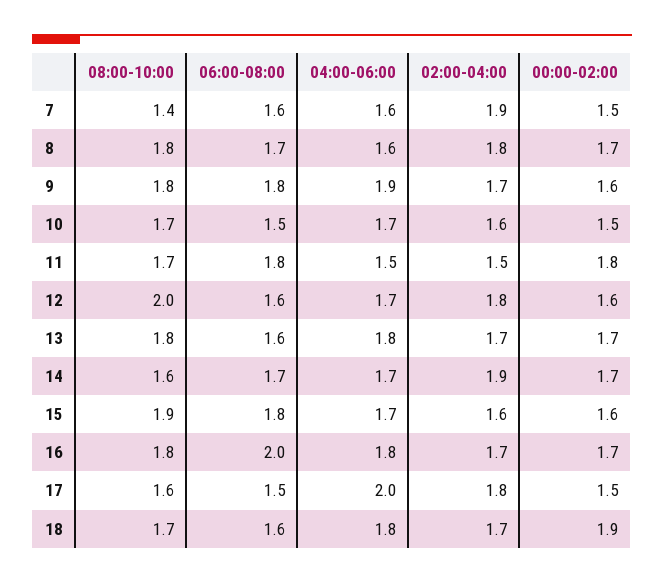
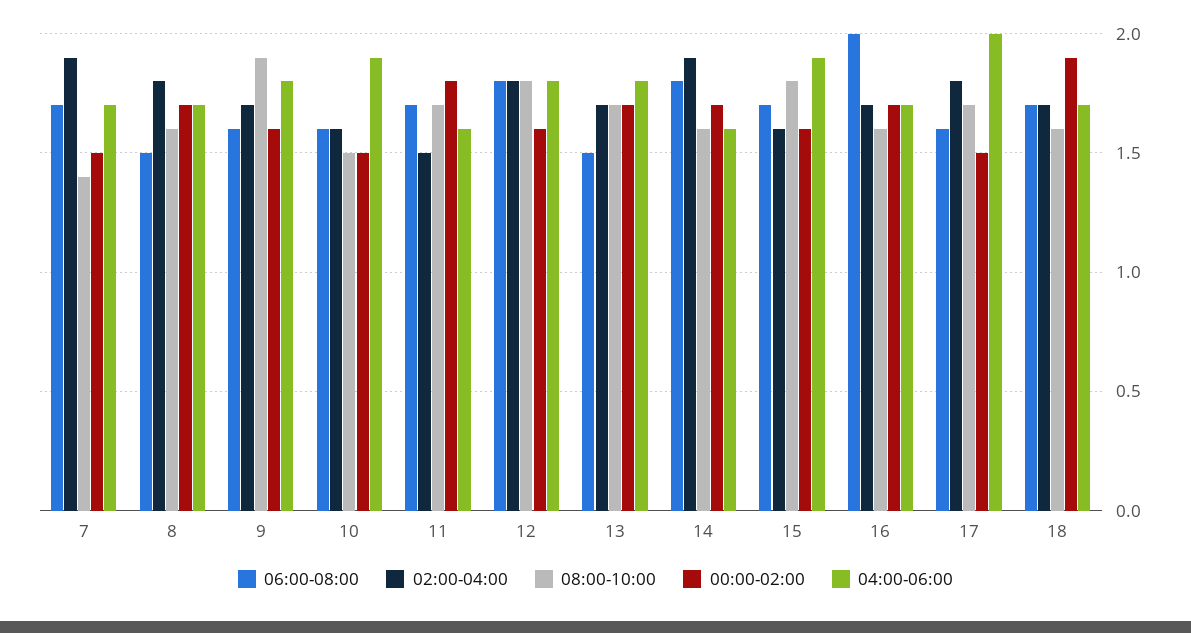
06:00-08:00, 7: 1.6 -> 1.7
04:00-06:00, 7: 1.6 -> 1.7
08:00-10:00, 8: 1.8 -> 1.6
06:00-08:00, 8: 1.7 -> 1.5
04:00-06:00, 8: 1.6 -> 1.7
08:00-10:00, 9: 1.8 -> 1.9
06:00-08:00, 9: 1.8 -> 1.6
04:00-06:00, 9: 1.9 -> 1.8
08:00-10:00, 10: 1.7 -> 1.5
06:00-08:00, 10: 1.5 -> 1.6
04:00-06:00, 10: 1.7 -> 1.9
06:00-08:00, 11: 1.8 -> 1.7
04:00-06:00, 11: 1.5 -> 1.6
08:00-10:00, 12: 2 -> 1.8
06:00-08:00, 12: 1.6 -> 1.8
04:00-06:00, 12: 1.7 -> 1.8
08:00-10:00, 13: 1.8 -> 1.7
06:00-08:00, 13: 1.6 -> 1.5
06:00-08:00, 14: 1.7 -> 1.8
04:00-06:00, 14: 1.7 -> 1.6
08:00-10:00, 15: 1.9 -> 1.8
06:00-08:00, 15: 1.8 -> 1.7
04:00-06:00, 15: 1.7 -> 1.9
08:00-10:00, 16: 1.8 -> 1.6
04:00-06:00, 16: 1.8 -> 1.7
08:00-10:00, 17: 1.6 -> 1.7
06:00-08:00, 17: 1.5 -> 1.6
08:00-10:00, 18: 1.7 -> 1.6
06:00-08:00, 18: 1.6 -> 1.7
04:00-06:00, 18: 1.8 -> 1.7

